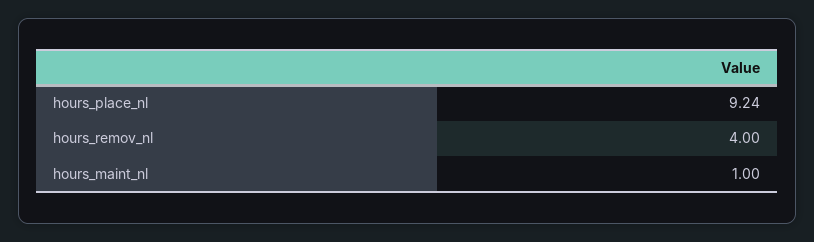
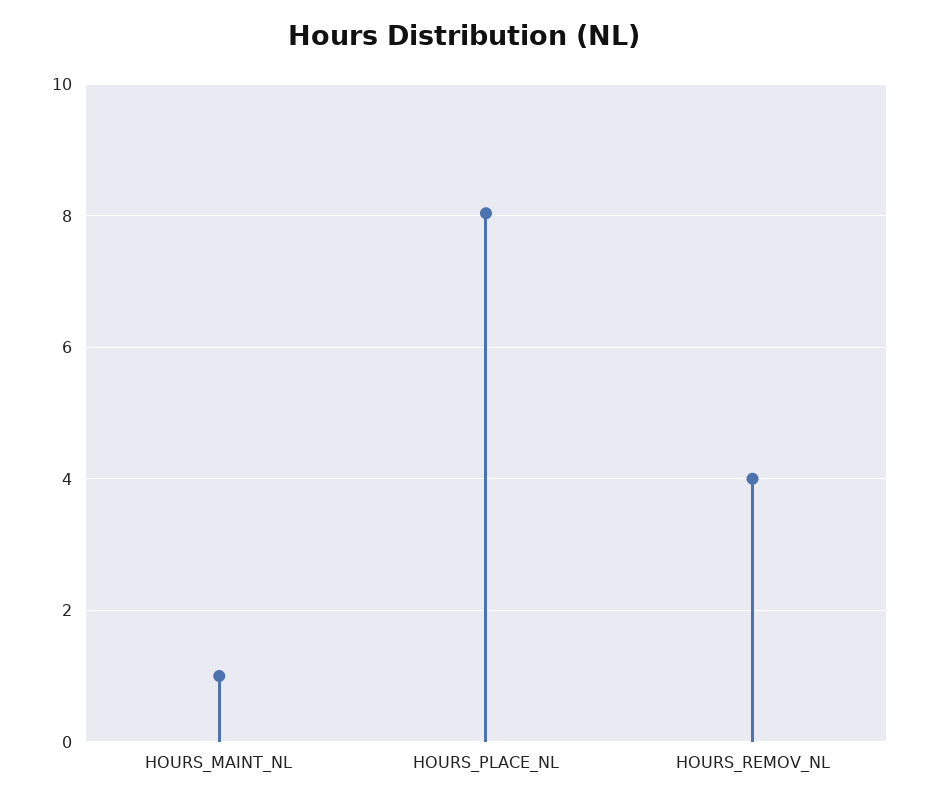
hours_place_nl: 9.24 -> 8

